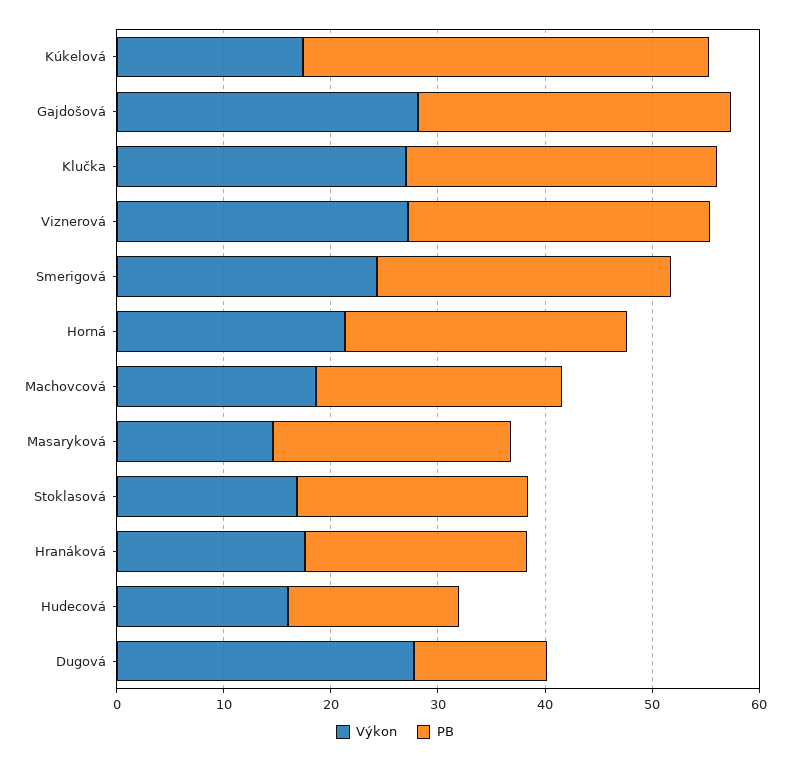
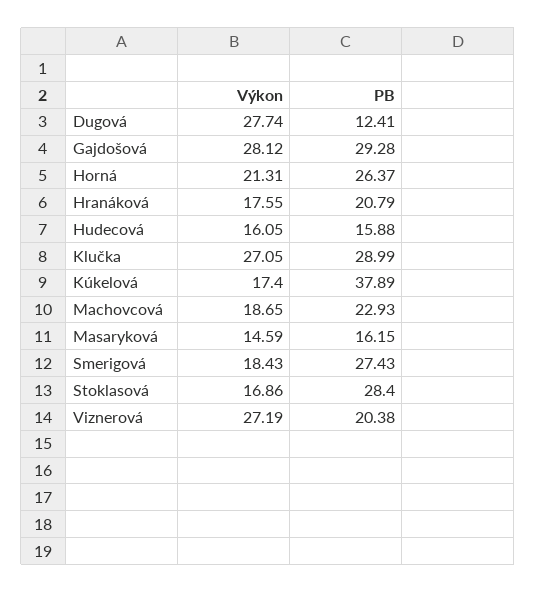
PB, Viznerová: 28 -> 20.38
Výkon, Smerigová: 24 -> 18.43
PB, Masaryková: 22 -> 16.15
PB, Stoklasová: 22 -> 28.4

